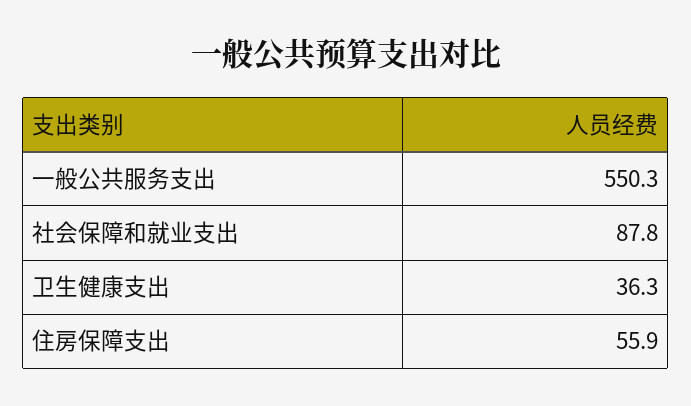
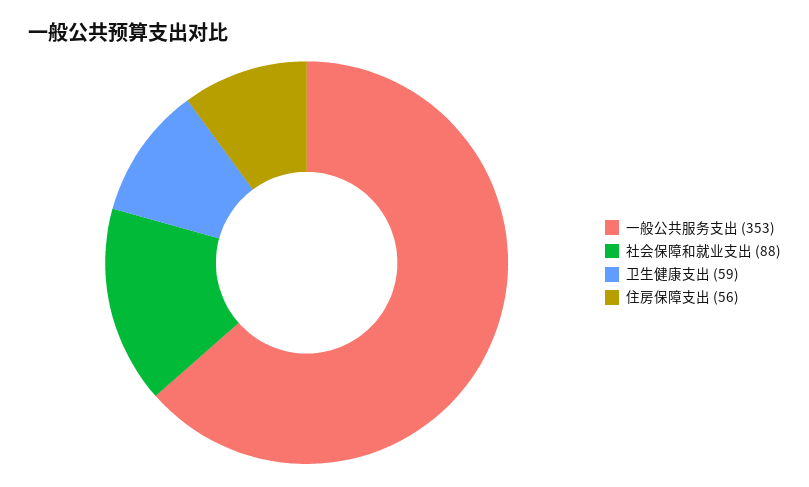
一般公共服务支出: 550.3 -> 353
卫生健康支出: 36.3 -> 59

